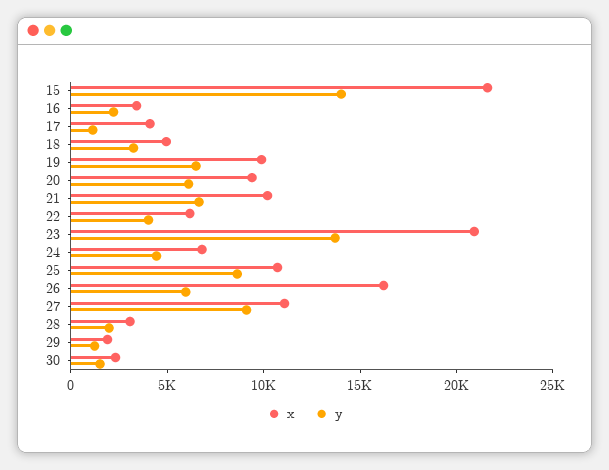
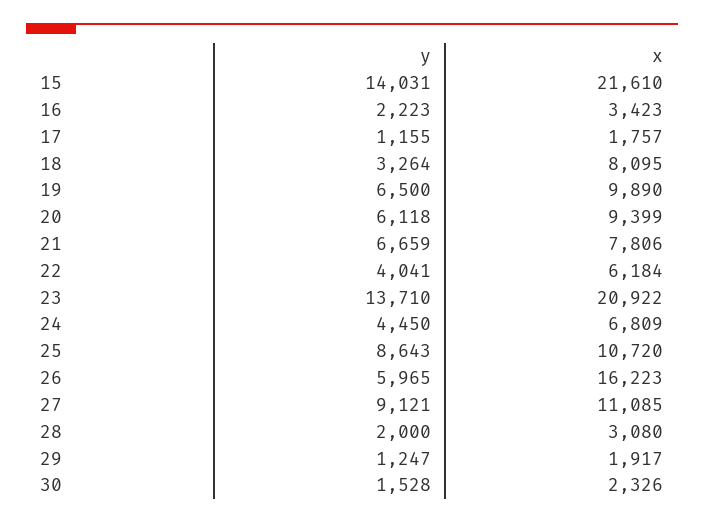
x, 17: 4000 -> 1757
x, 18: 5000 -> 8095
x, 21: 10000 -> 7806

